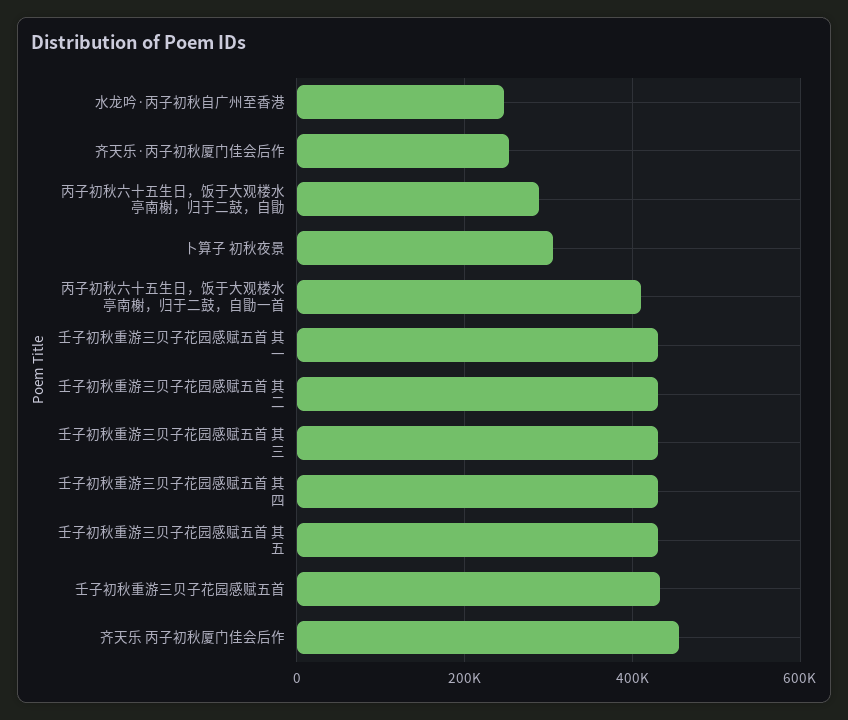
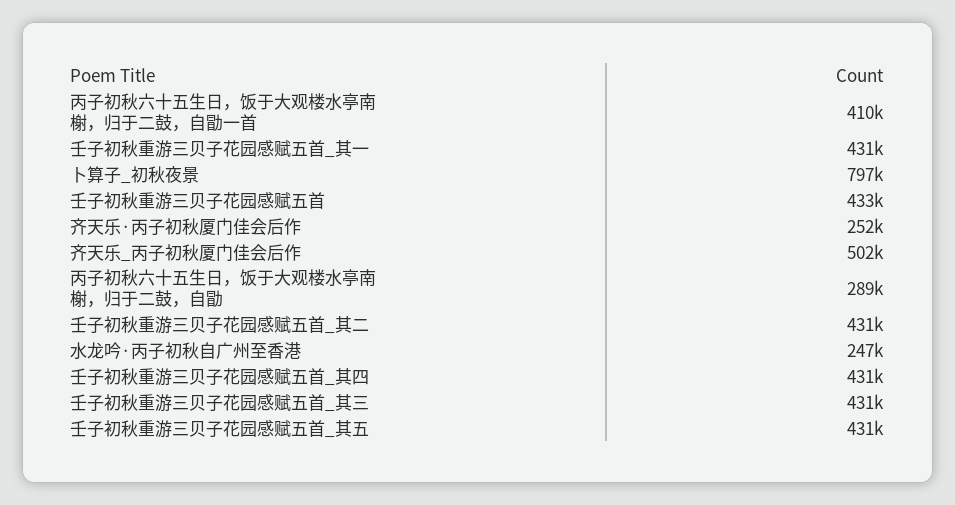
卜算子 初秋夜景: 300000 -> 797000
齐天乐 丙子初秋厦门佳会后作: 460000 -> 502000

